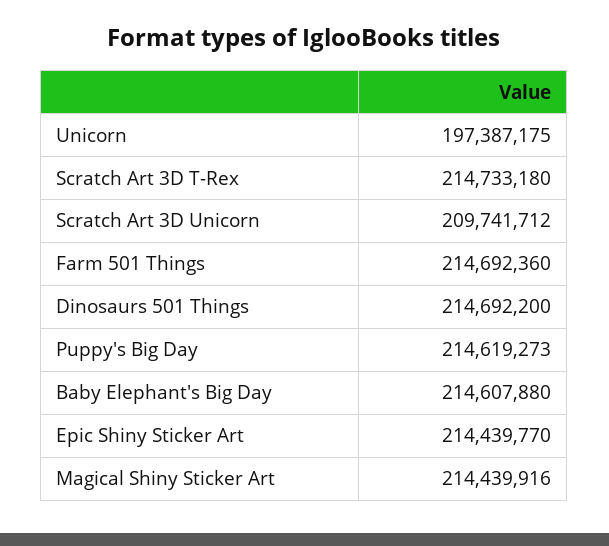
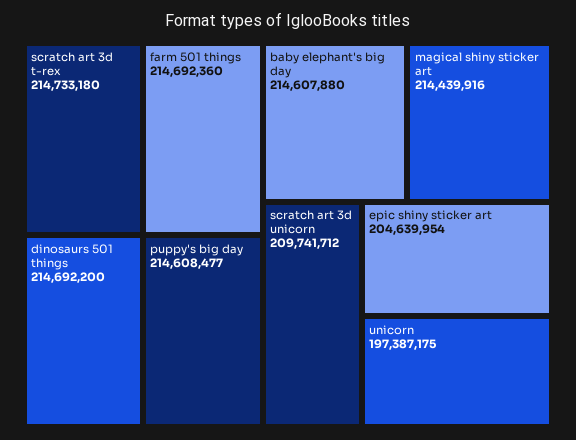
Puppy's Big Day: 214619273 -> 214608477
Epic Shiny Sticker Art: 214439770 -> 204639954

